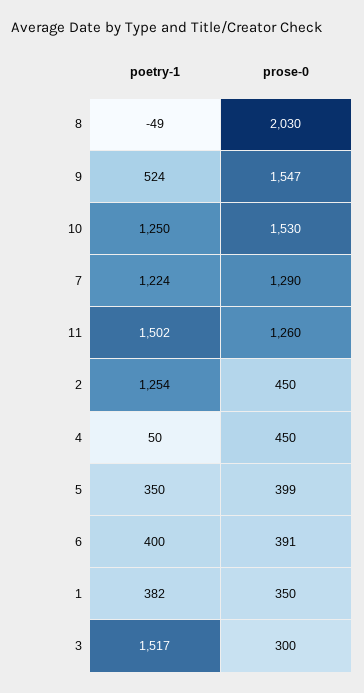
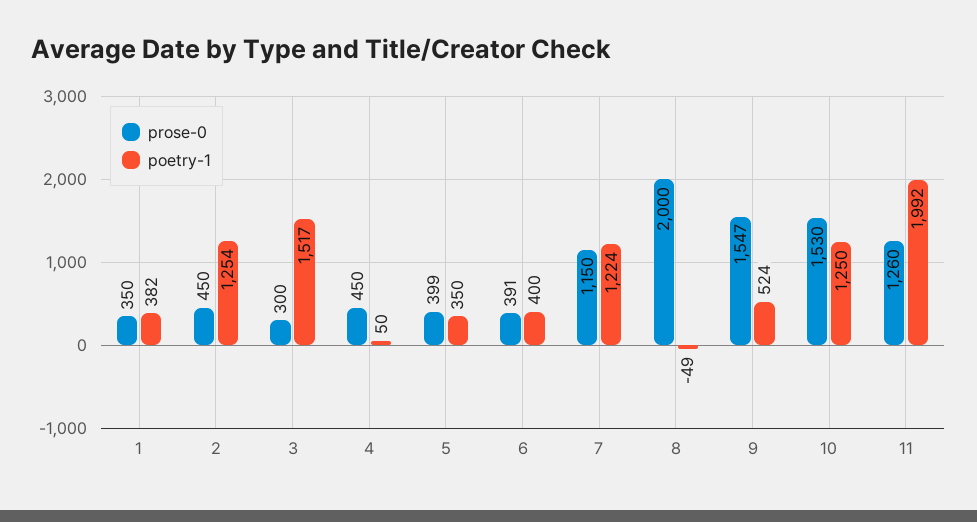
prose-0, 8: 2030 -> 2000
prose-0, 7: 1290 -> 1150
poetry-1, 11: 1502 -> 1992

